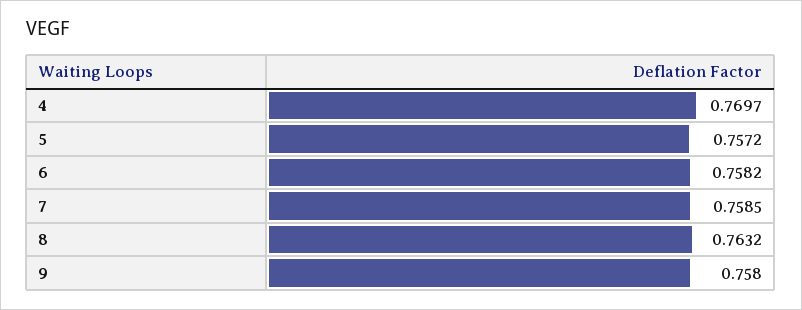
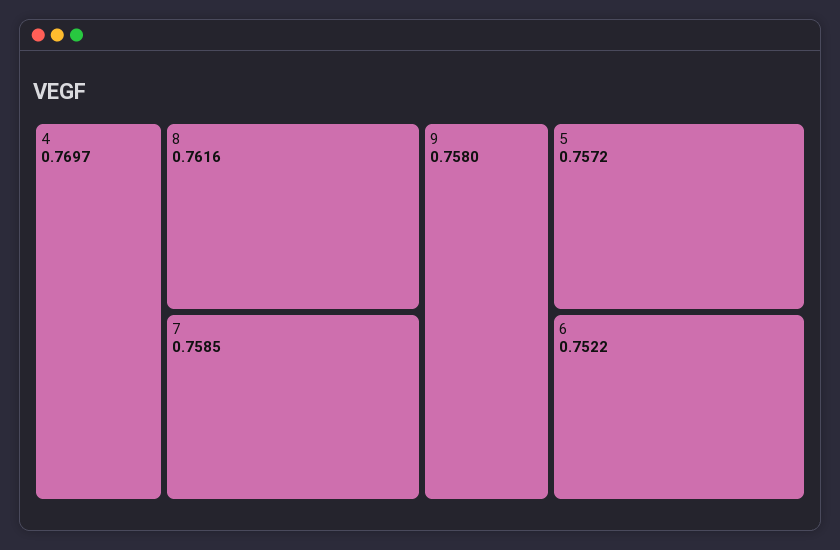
6: 0.7582 -> 0.7522
8: 0.7632 -> 0.7616

